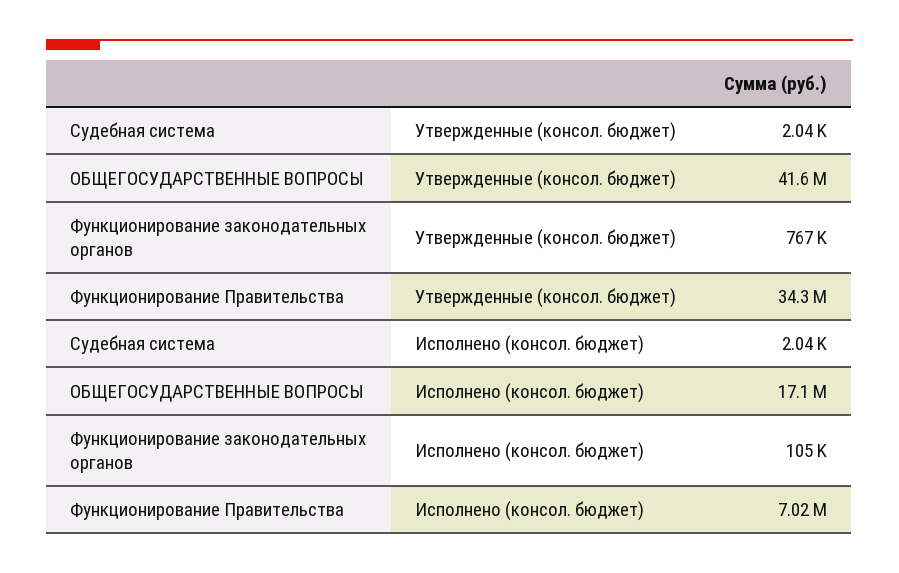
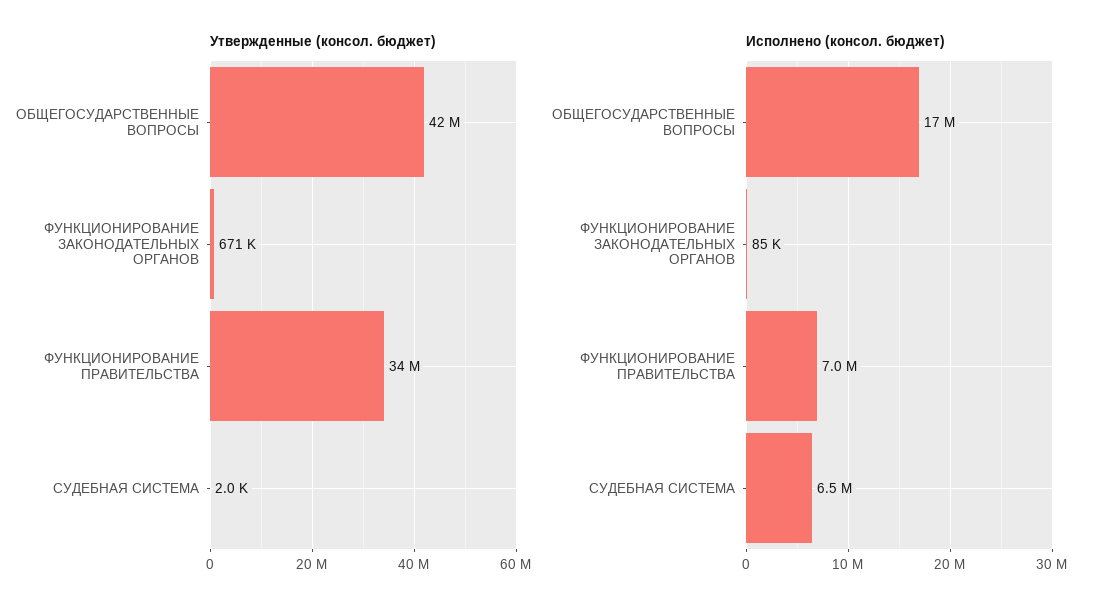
Утвержденные (консол. бюджет), Функционирование законодательных органов: 767000 -> 671000
Исполнено (консол. бюджет), Судебная система: 2040 -> 6500000
Исполнено (консол. бюджет), Функционирование законодательных органов: 105000 -> 85000

